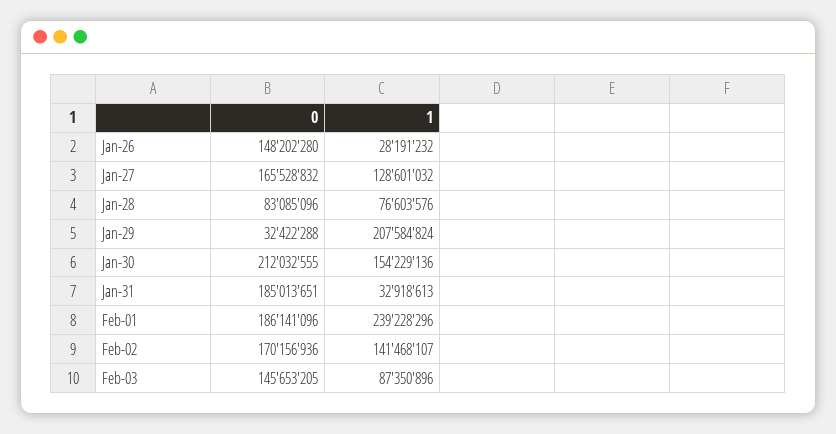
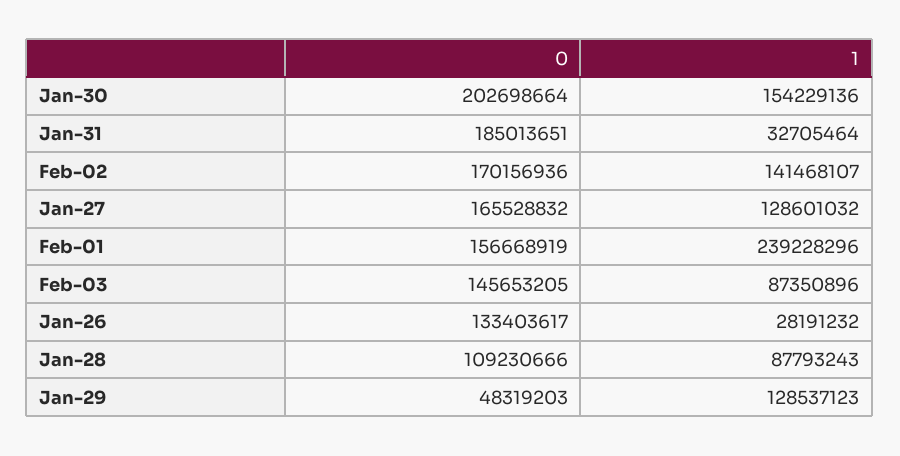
0, Jan-26: 148202280 -> 133403617
0, Jan-28: 83085096 -> 109230666
1, Jan-28: 76603576 -> 87793243
0, Jan-29: 32422288 -> 48319203
1, Jan-29: 207584824 -> 128537123
0, Jan-30: 212032555 -> 202698664
1, Jan-31: 32918613 -> 32705464
0, Feb-01: 186141096 -> 156668919

